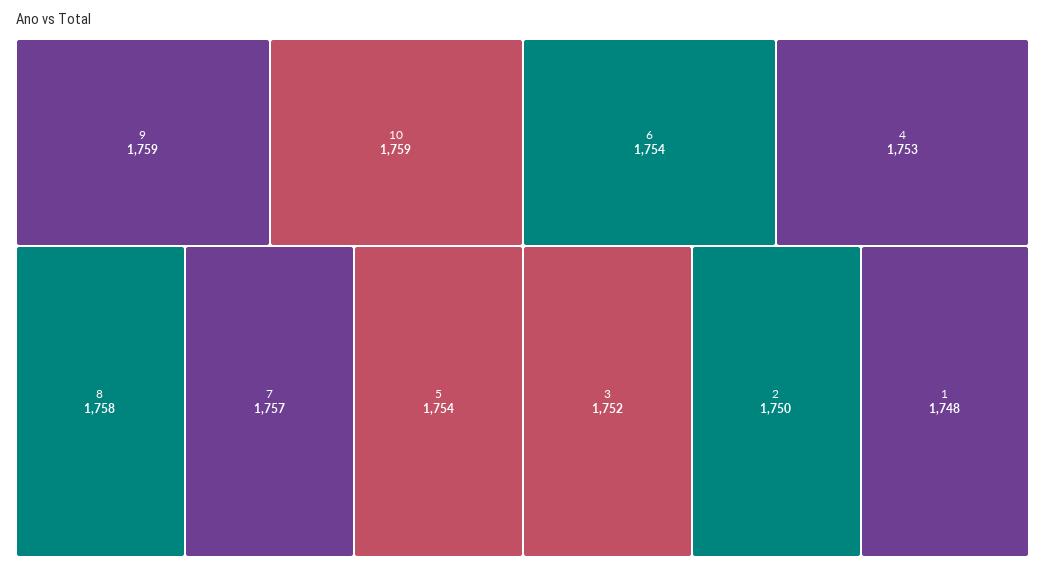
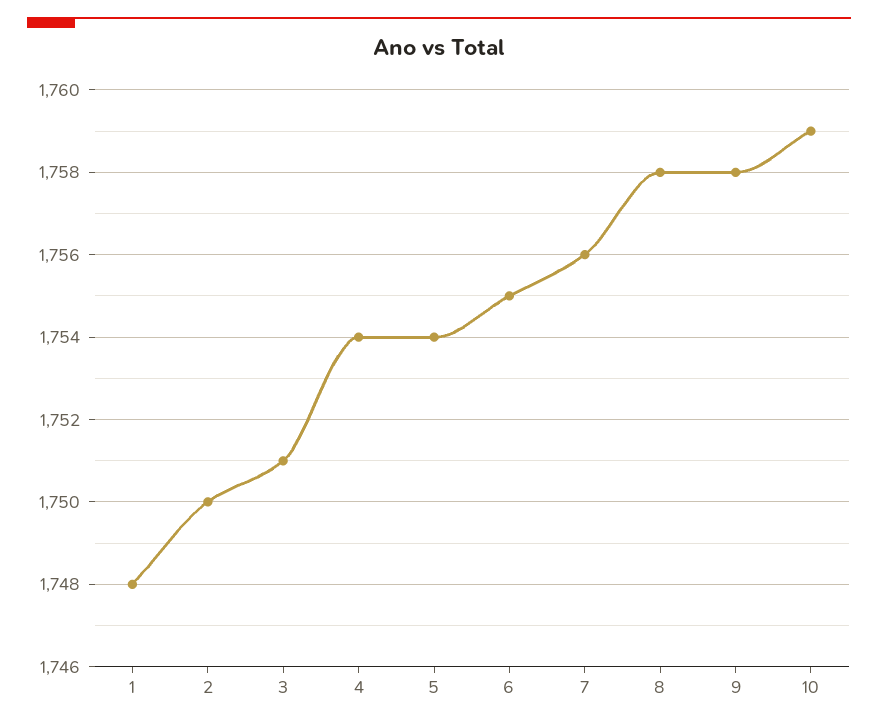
9: 1759 -> 1758
7: 1757 -> 1756
6: 1754 -> 1755
4: 1753 -> 1754
3: 1752 -> 1751

